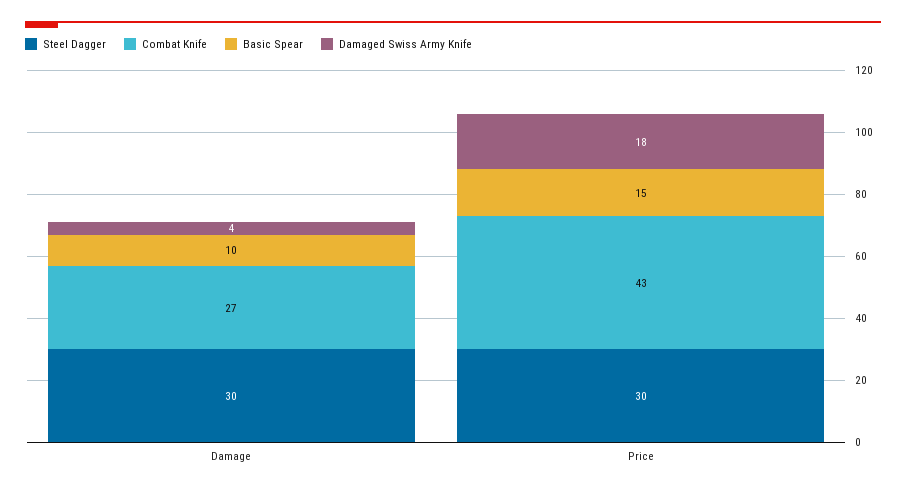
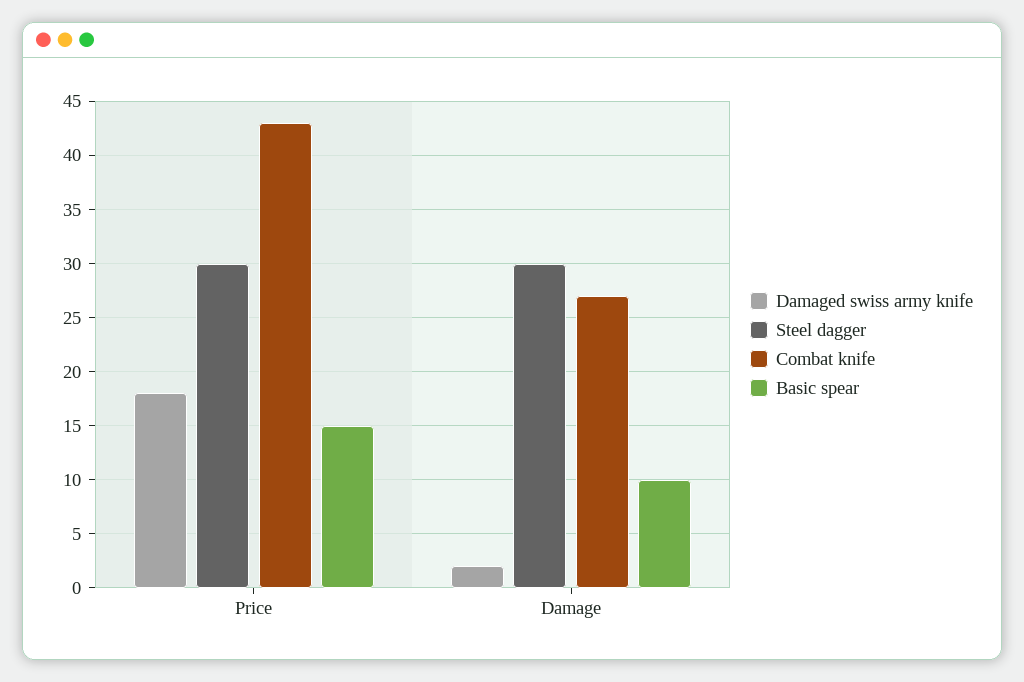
Damaged Swiss Army Knife, Damage: 4 -> 2

